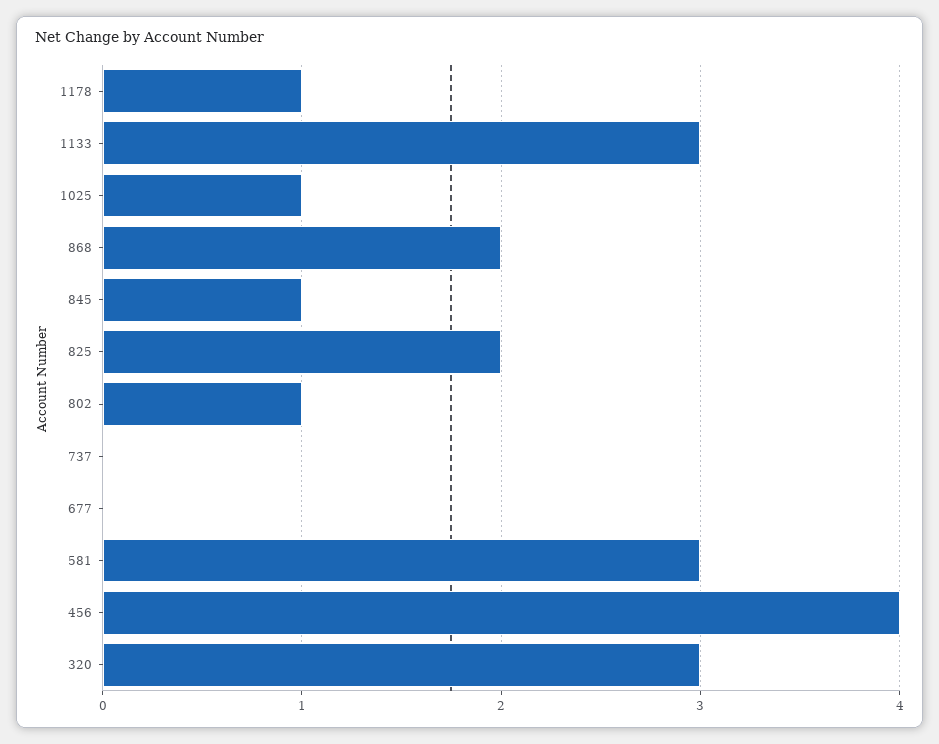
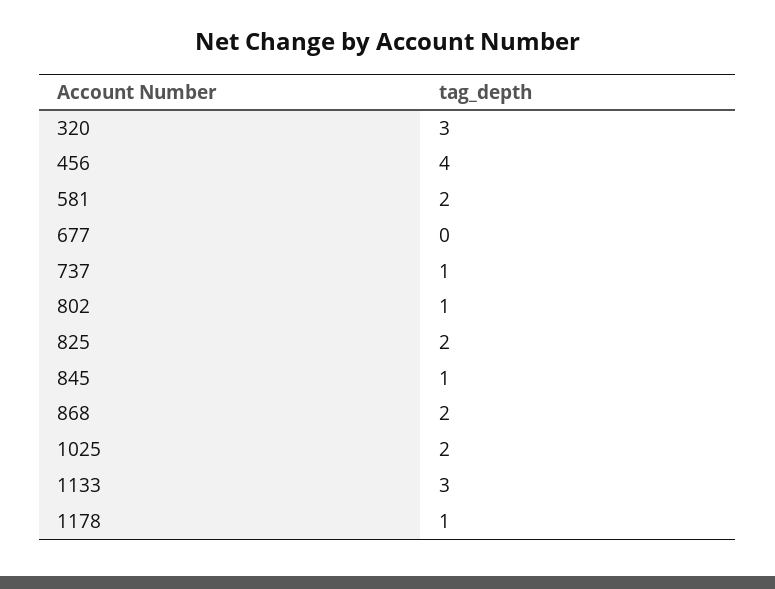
1025: 1 -> 2
737: 0 -> 1
581: 3 -> 2

